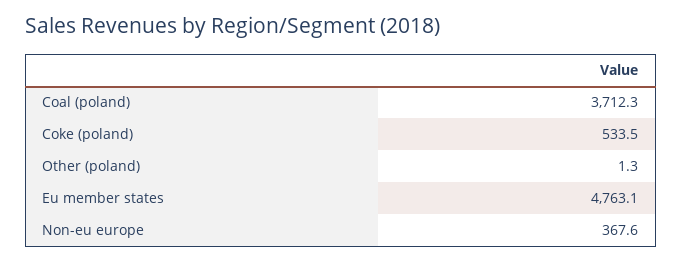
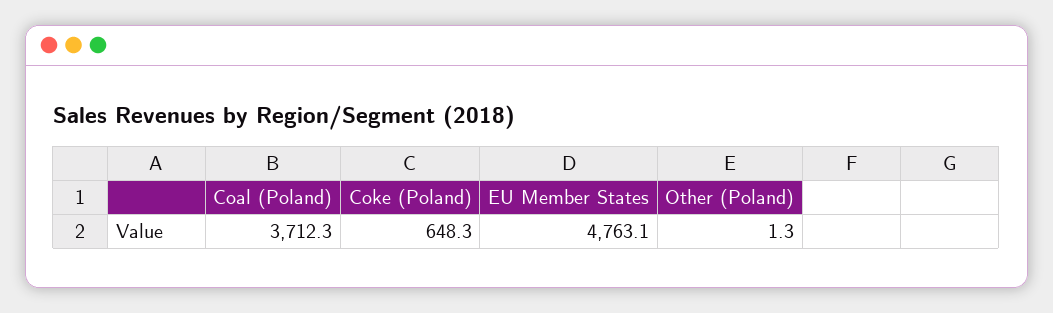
Coke (poland): 533.5 -> 648.3
Non-eu europe: 367.6 -> none

